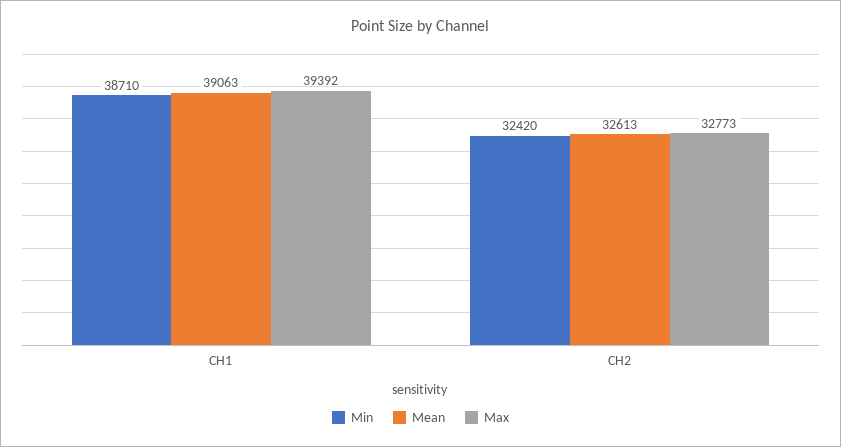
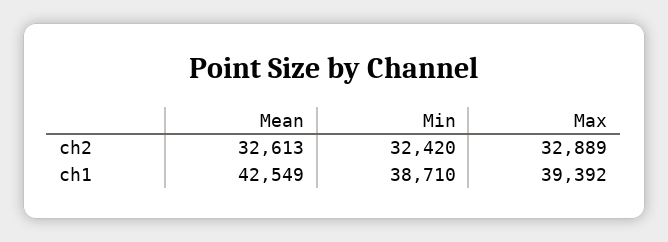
Mean, CH1: 39063 -> 42549
Max, CH2: 32773 -> 32889

